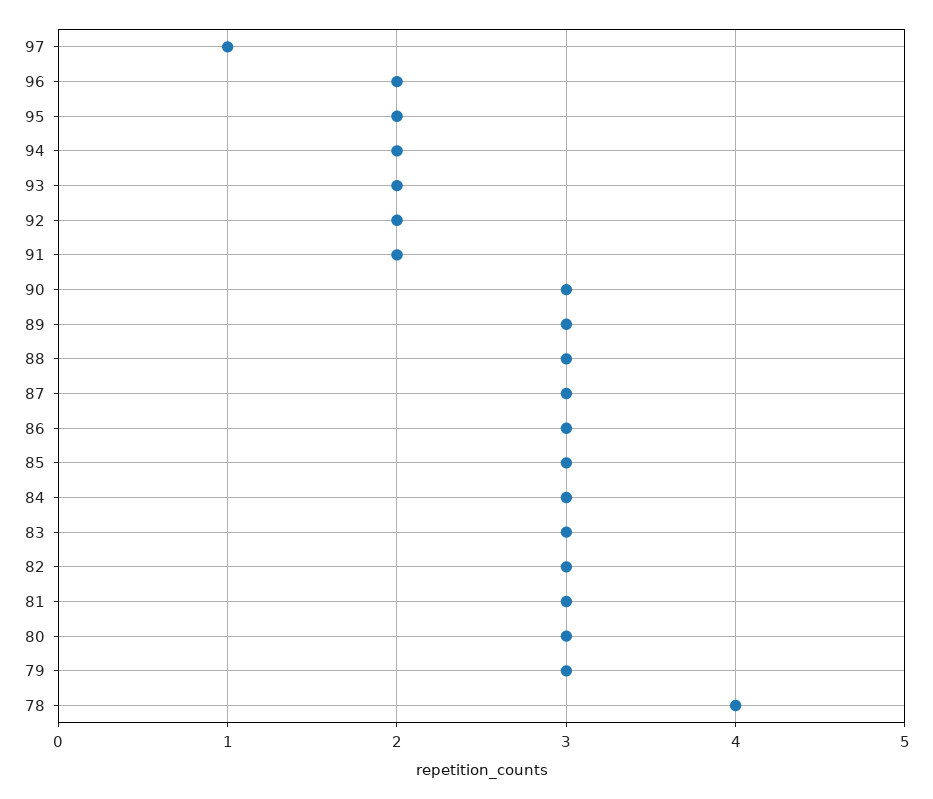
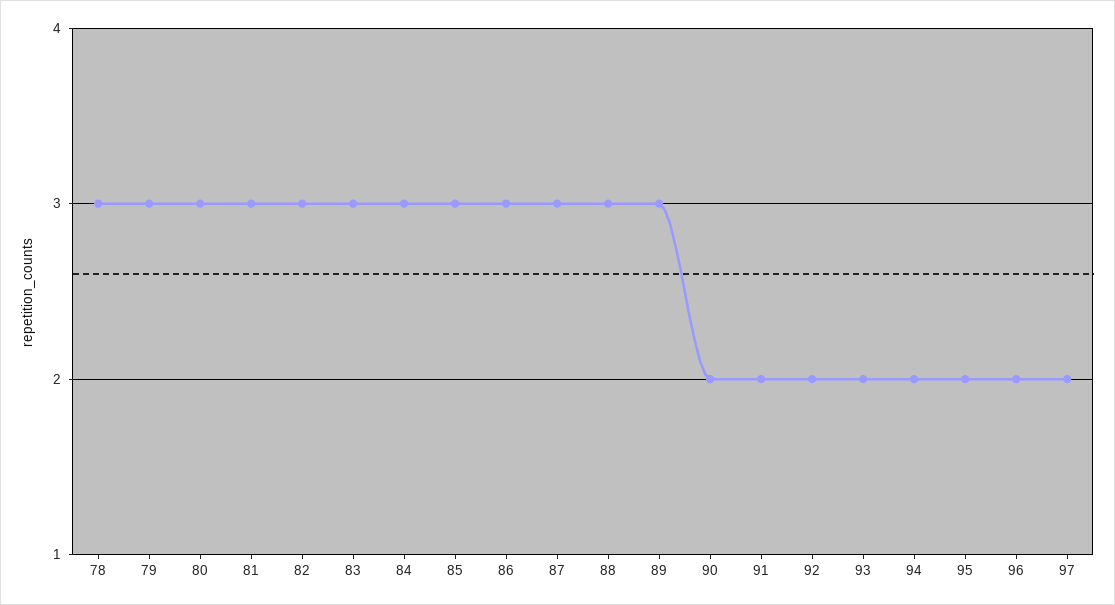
97: 1 -> 2
90: 3 -> 2
78: 4 -> 3

